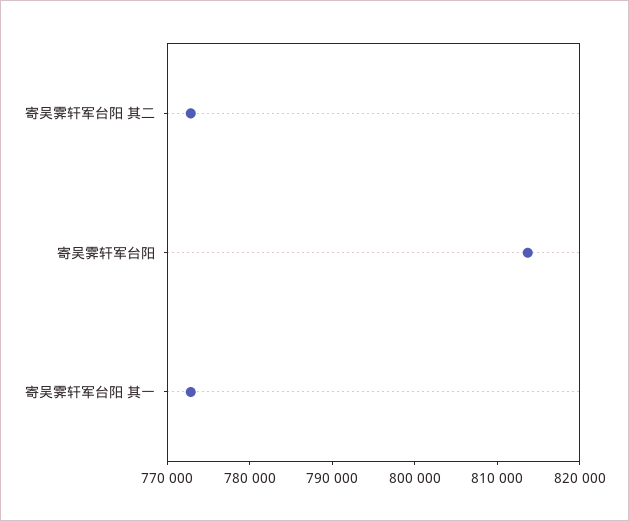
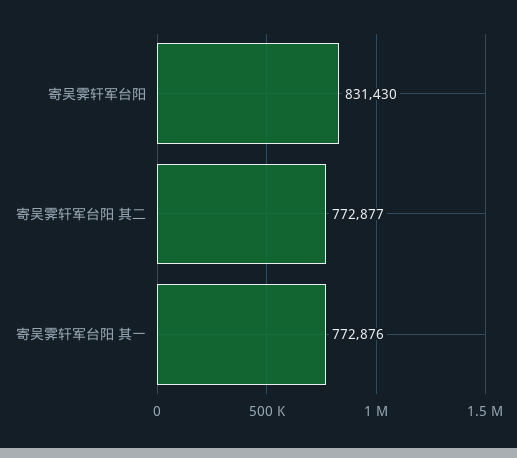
寄吴霁轩军台阳: 814000 -> 831430

